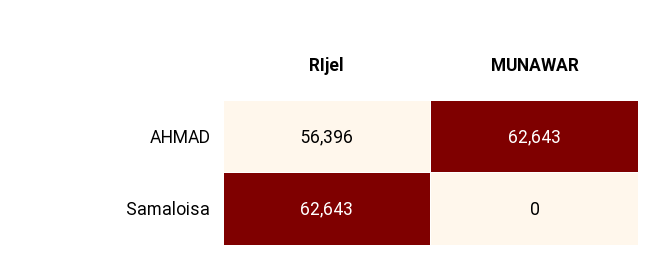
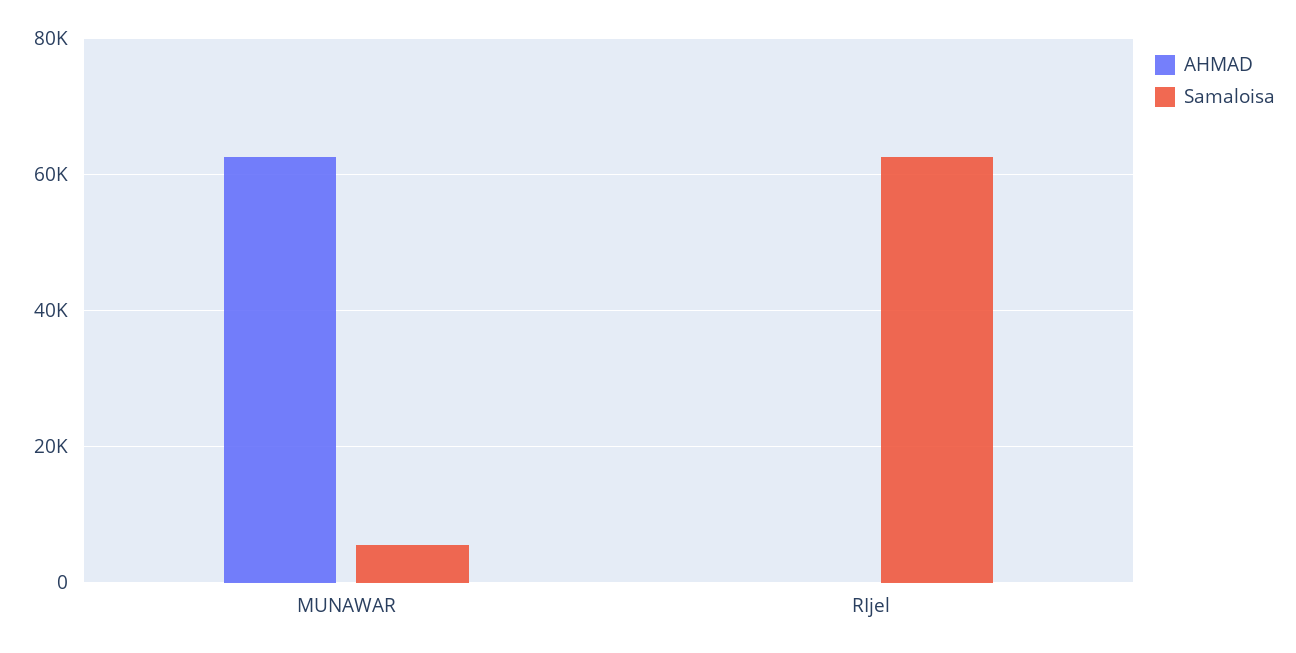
AHMAD, RIjel: 56396 -> 0
Samaloisa, MUNAWAR: 0 -> 6000

